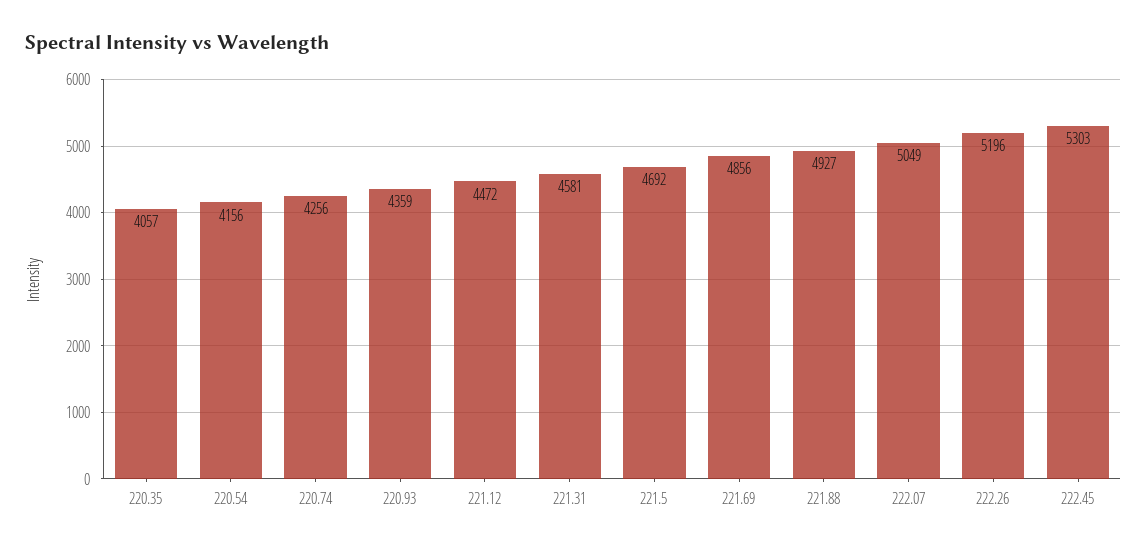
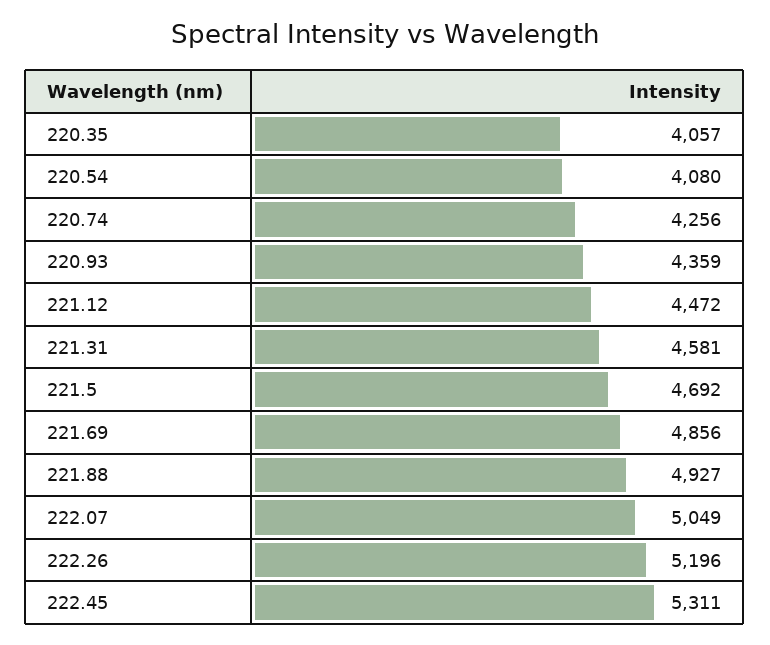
220.54: 4156 -> 4080
222.45: 5303 -> 5311

